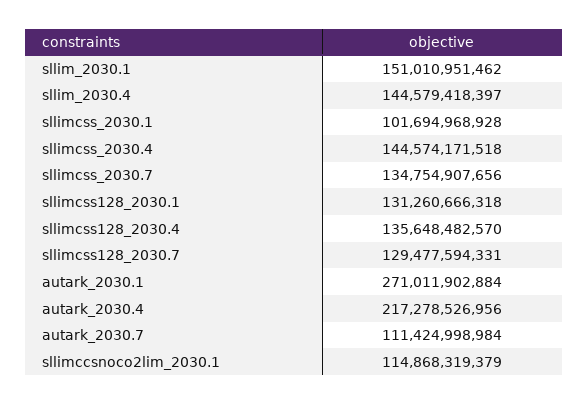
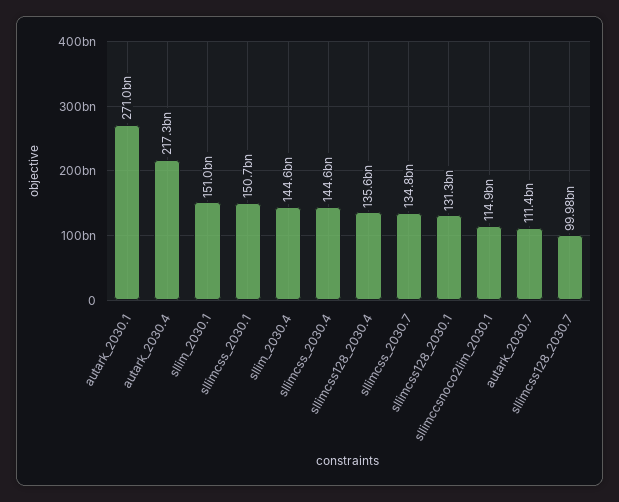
sllimcss_2030.1: 101694968928 -> 150700000000
sllimcss128_2030.7: 129477594331 -> 99980000000

